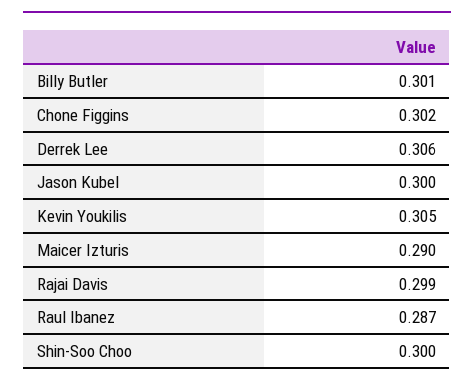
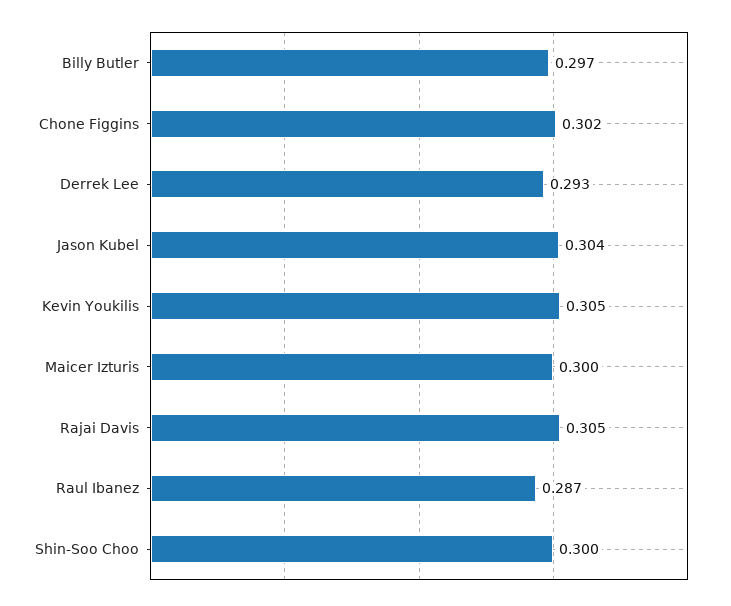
Billy Butler: 0.301 -> 0.297
Derrek Lee: 0.306 -> 0.293
Jason Kubel: 0.3 -> 0.304
Maicer Izturis: 0.29 -> 0.3
Rajai Davis: 0.299 -> 0.305

